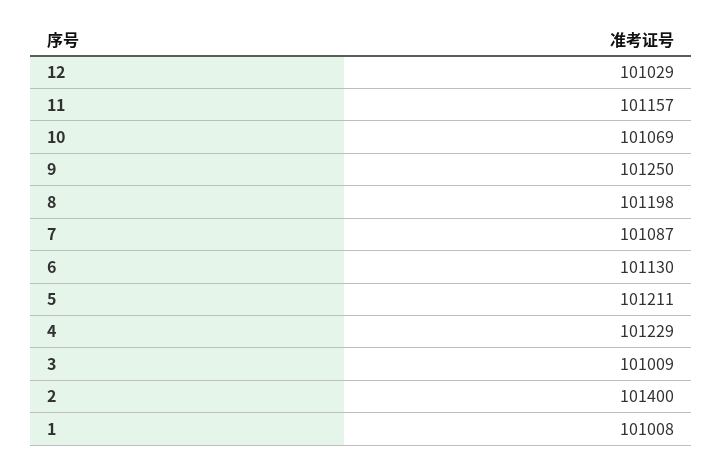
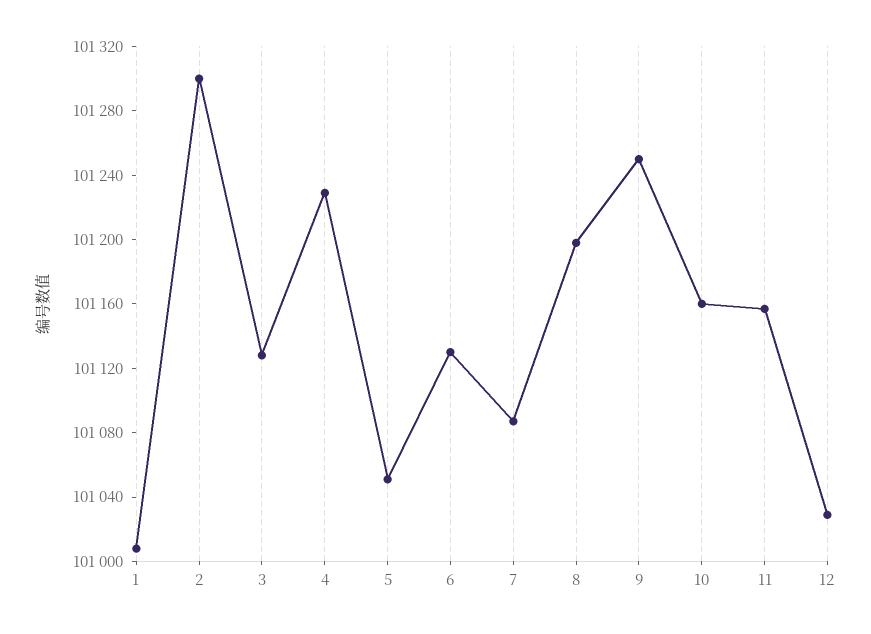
10: 101069 -> 101160
5: 101211 -> 101050
3: 101009 -> 101130
2: 101400 -> 101300

